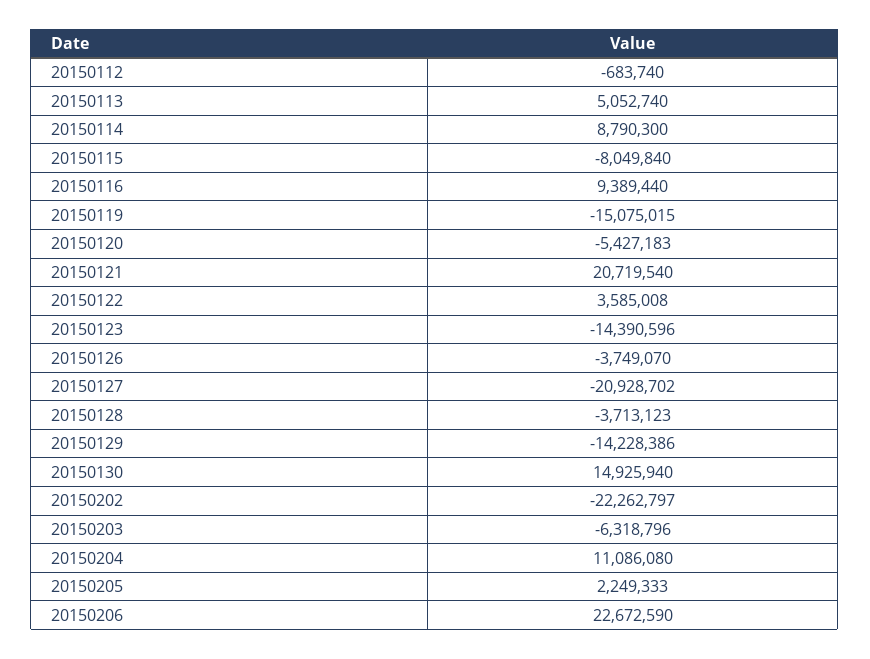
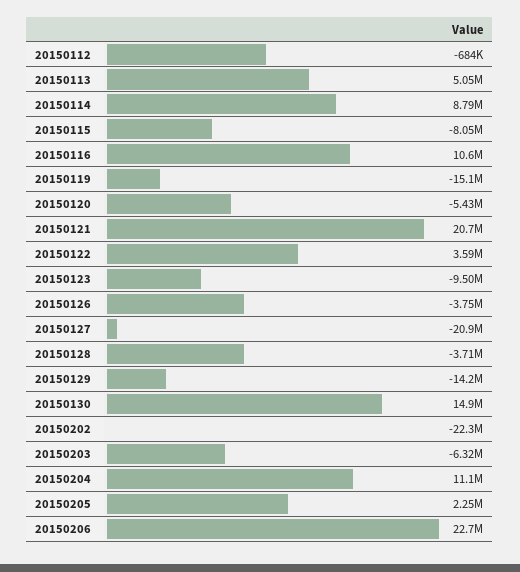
20150116: 9389440 -> 10600000
20150123: -14390596 -> -9500000

